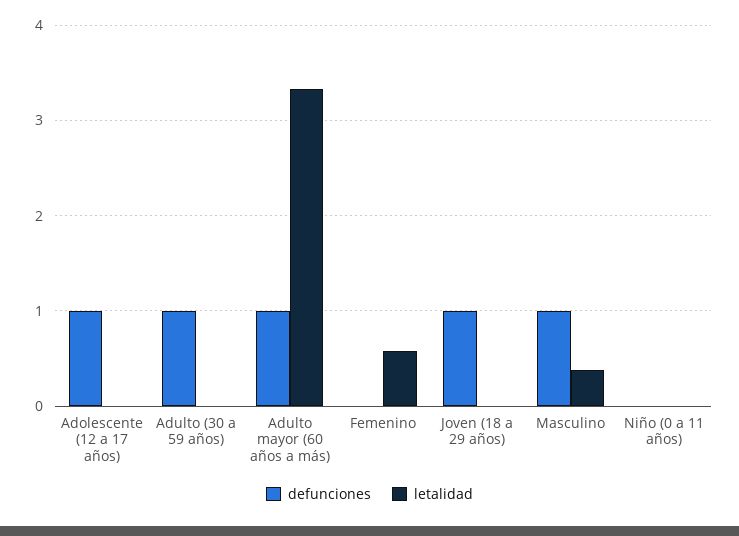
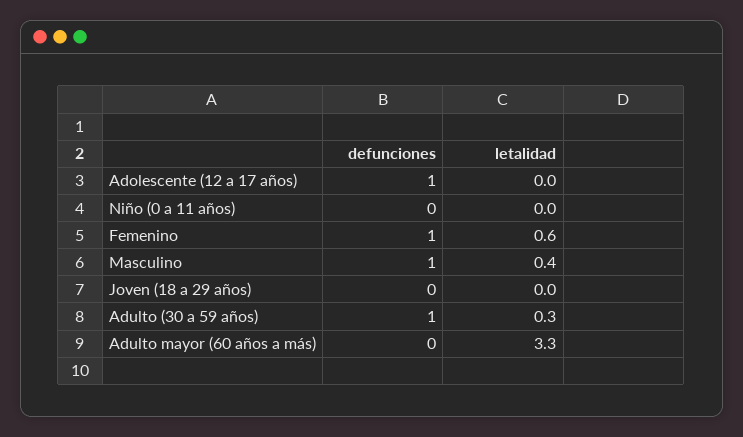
letalidad, Adulto (30 a 59 años): 0 -> 0.3
defunciones, Adulto mayor (60 años a más): 1 -> 0
defunciones, Femenino: 0 -> 1
defunciones, Joven (18 a 29 años): 1 -> 0

